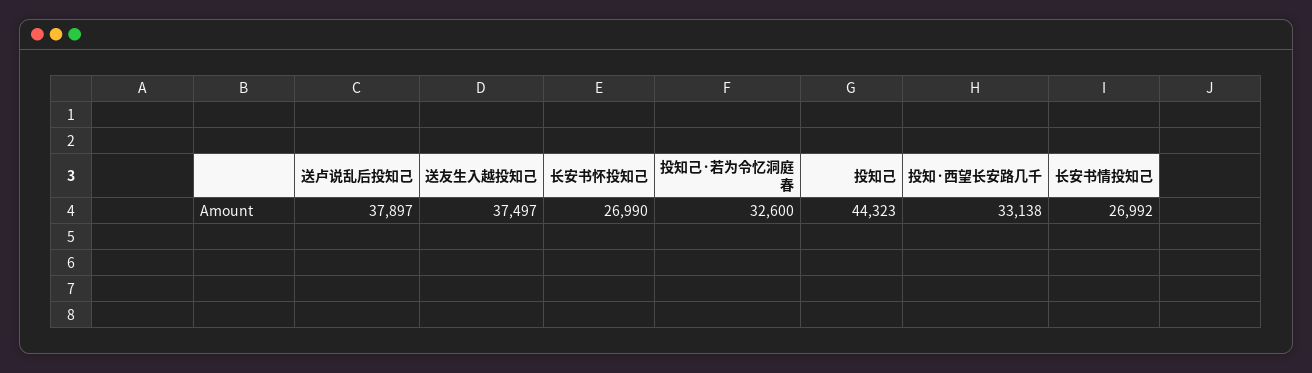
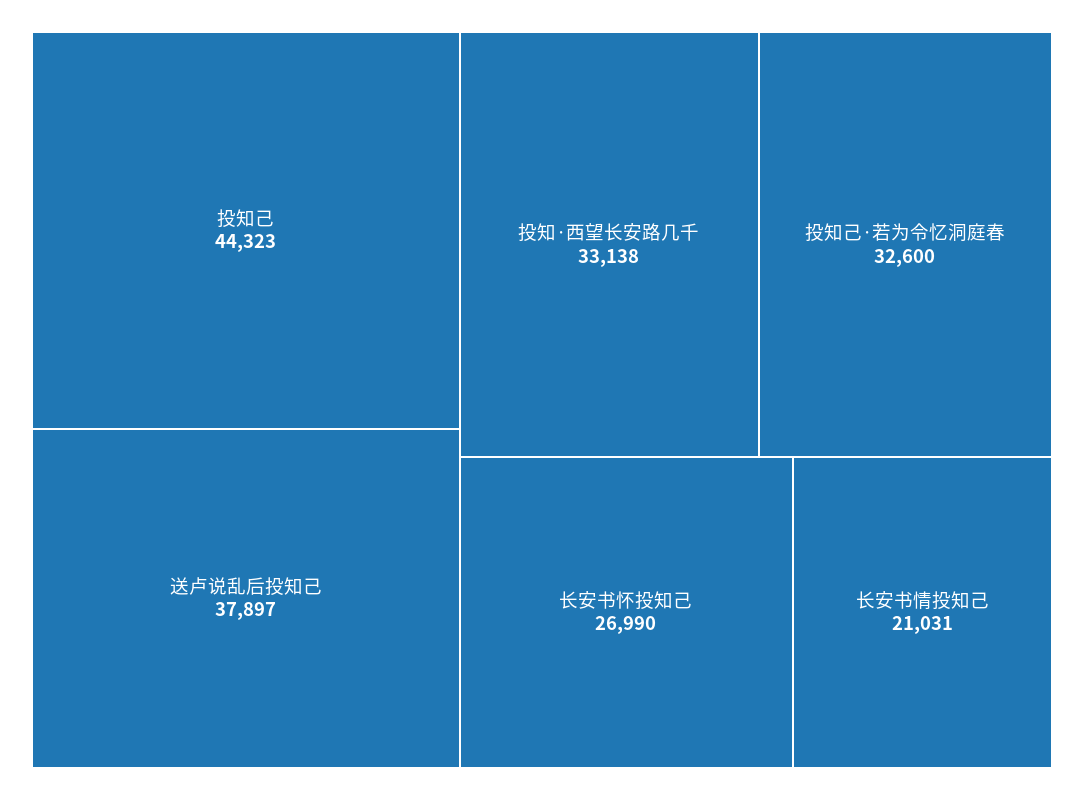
送友生入越投知己: 37497 -> none
长安书情投知己: 26992 -> 21031

